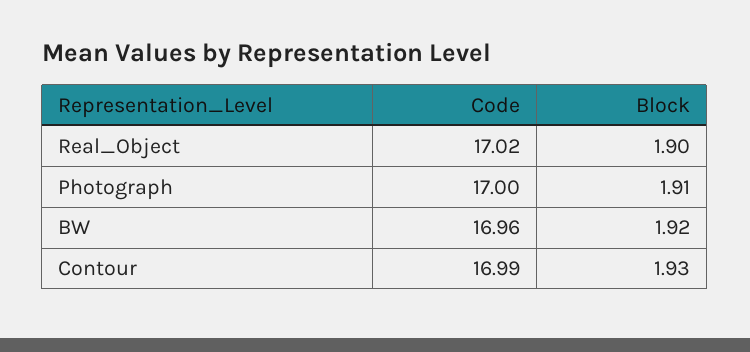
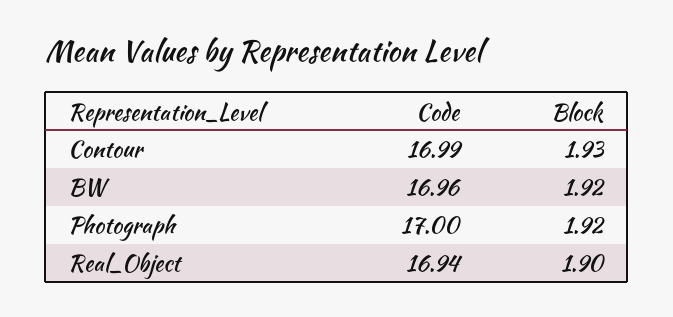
Code, Real_Object: 17.02 -> 16.94
Block, Photograph: 1.91 -> 1.92

